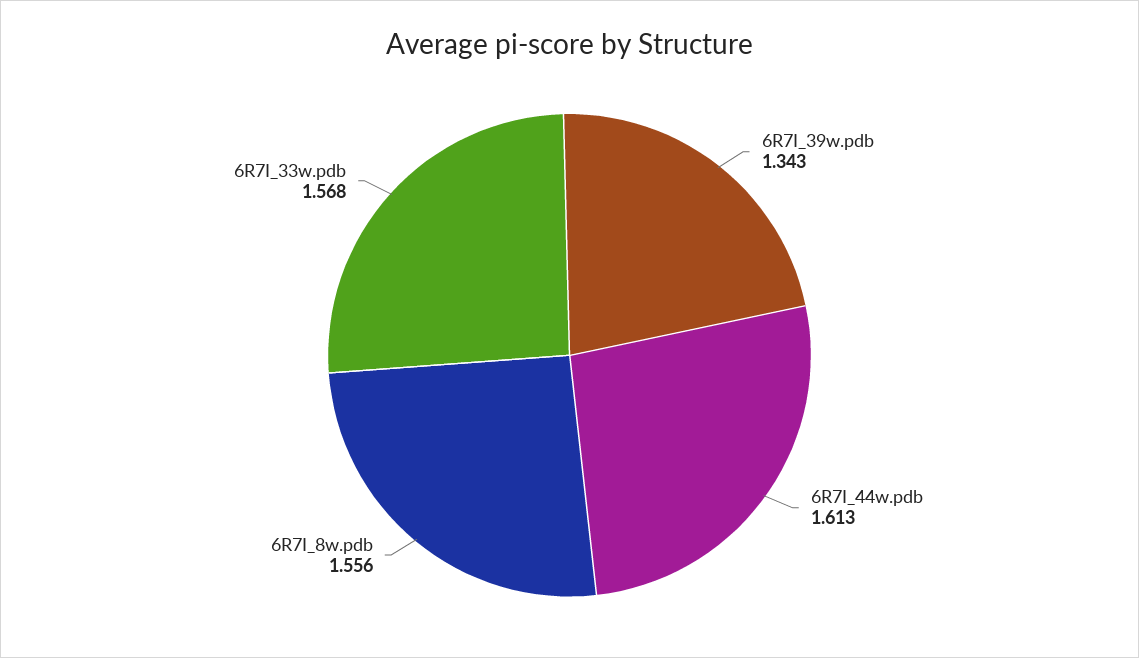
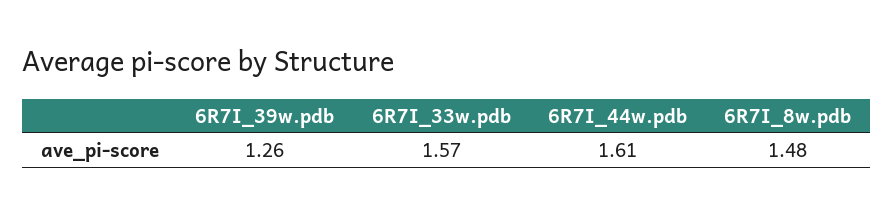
6R7I_39w.pdb: 1.343 -> 1.26
6R7I_8w.pdb: 1.556 -> 1.48

